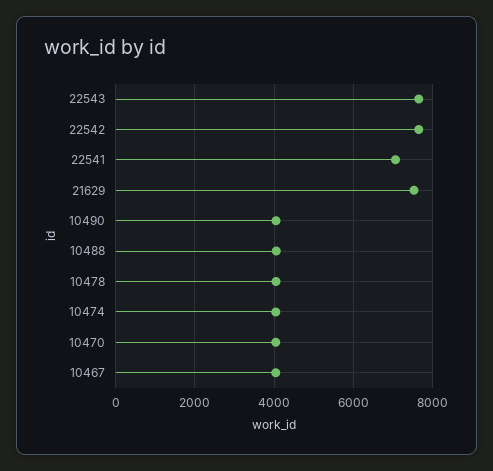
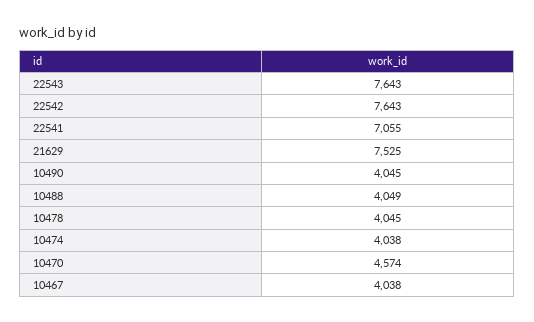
10470: 4000 -> 4574

